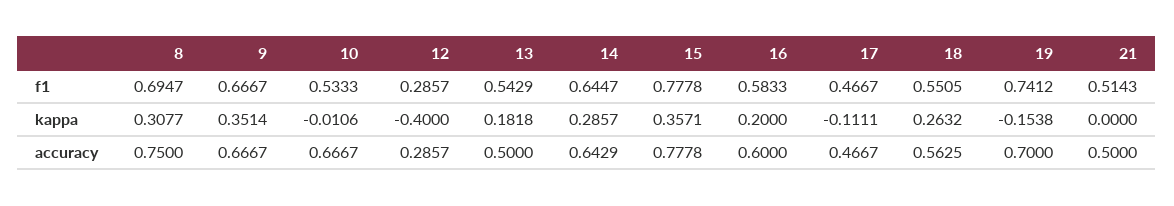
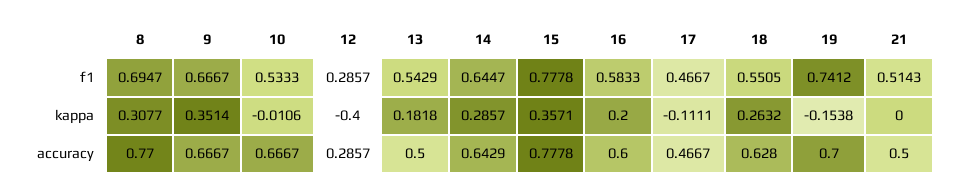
8, accuracy: 0.75 -> 0.77
18, accuracy: 0.5625 -> 0.628

